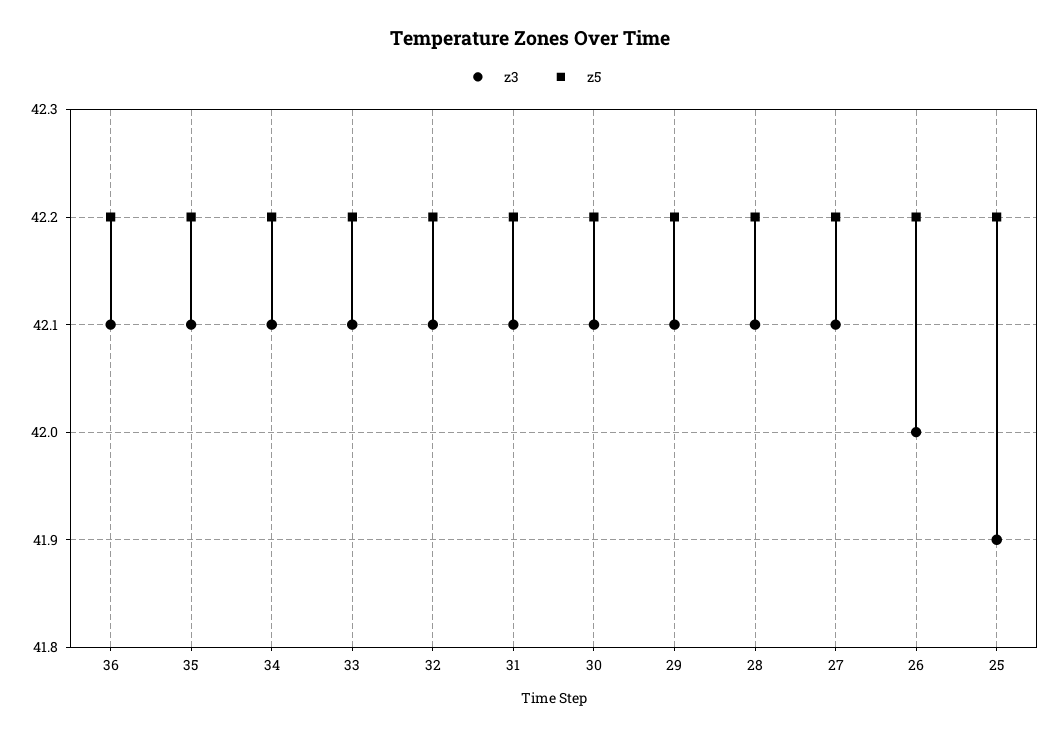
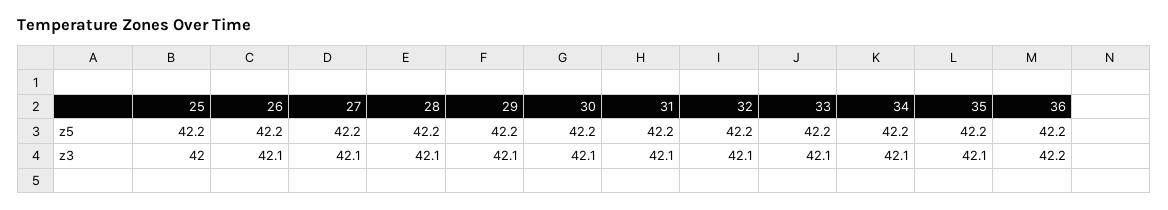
z3, 36: 42.1 -> 42.2
z3, 26: 42 -> 42.1
z3, 25: 41.9 -> 42

